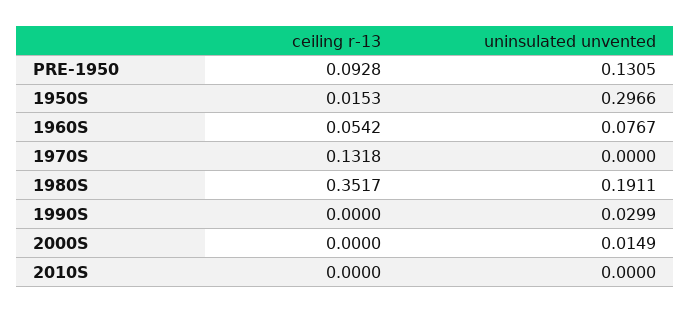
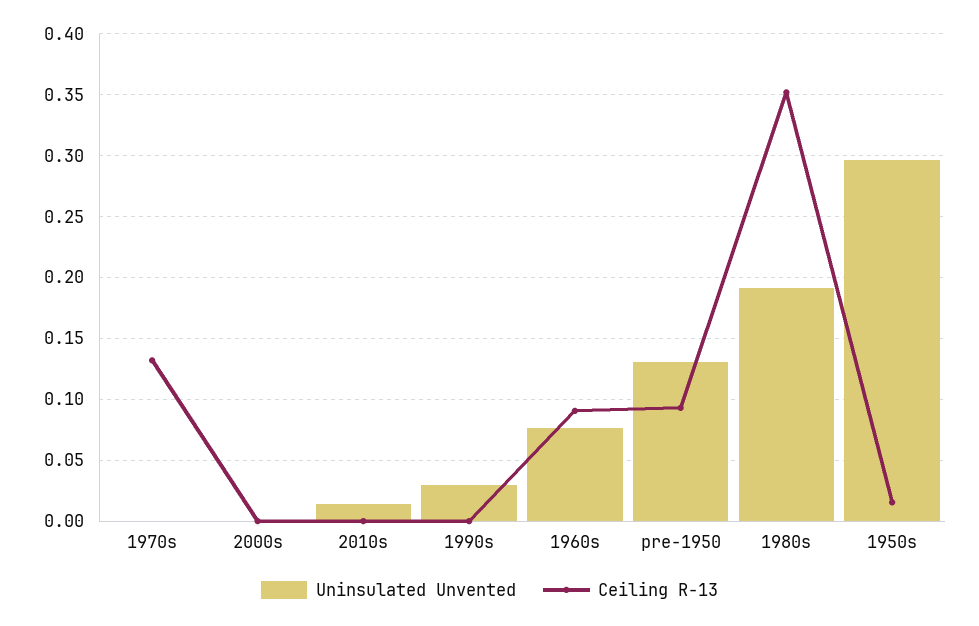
ceiling r-13, 1960S: 0.0542 -> 0.09
uninsulated unvented, 2000S: 0.0149 -> 0
uninsulated unvented, 2010S: 0 -> 0.015

